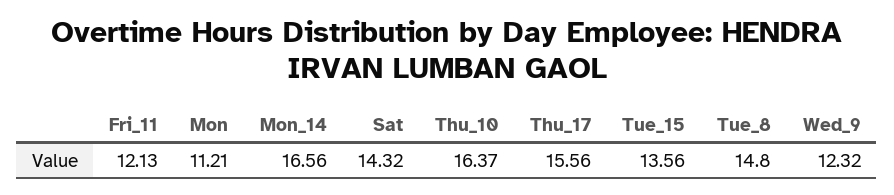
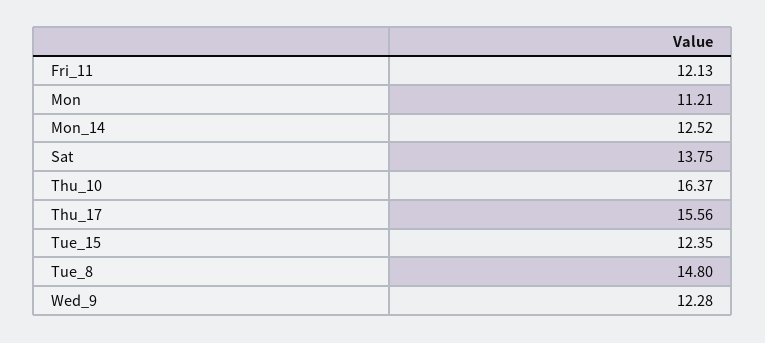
Mon_14: 16.56 -> 12.52
Sat: 14.32 -> 13.75
Tue_15: 13.56 -> 12.35
Wed_9: 12.32 -> 12.28

